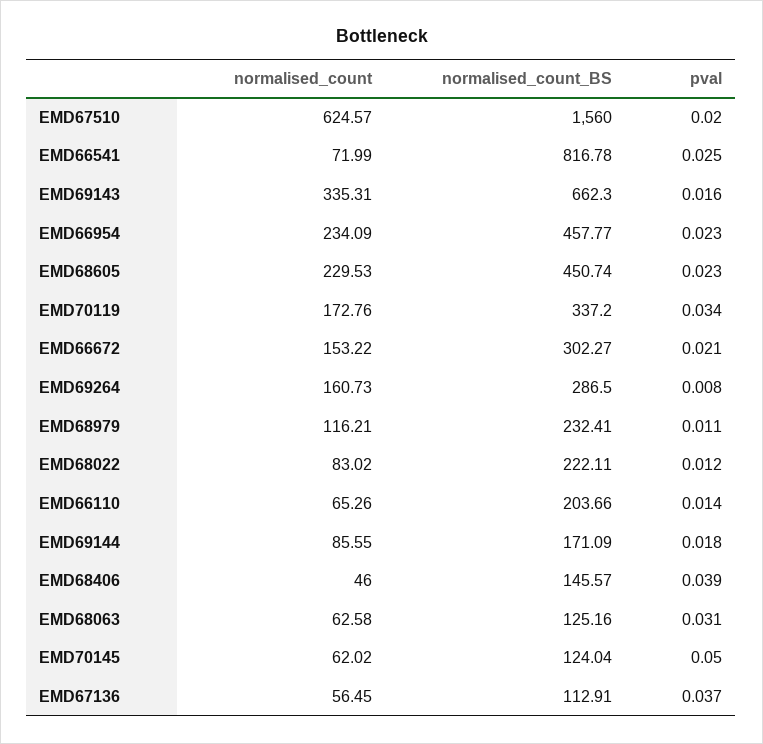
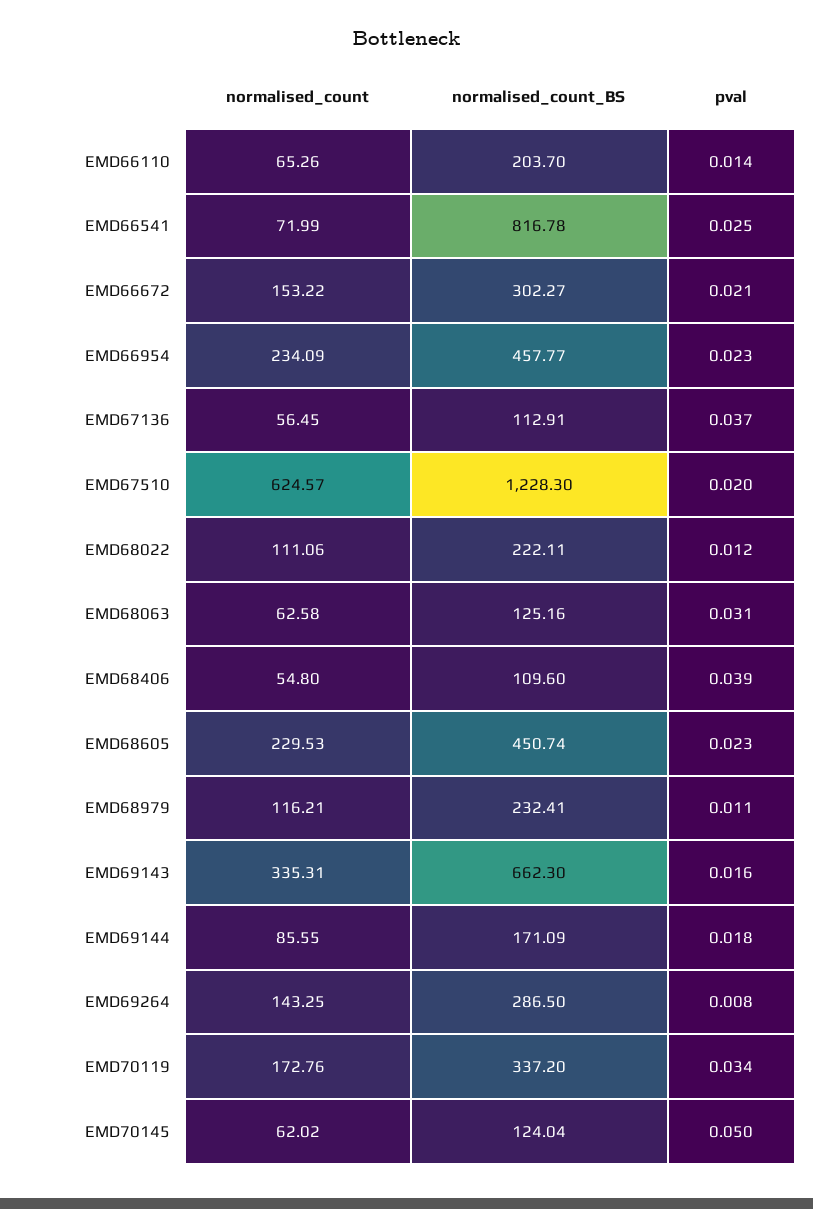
normalised_count_BS, EMD67510: 1560 -> 1228.3
normalised_count, EMD69264: 160.73 -> 143.25
normalised_count, EMD68022: 83.02 -> 111.06
normalised_count_BS, EMD66110: 203.66 -> 203.7
normalised_count, EMD68406: 46 -> 54.8
normalised_count_BS, EMD68406: 145.57 -> 109.6

